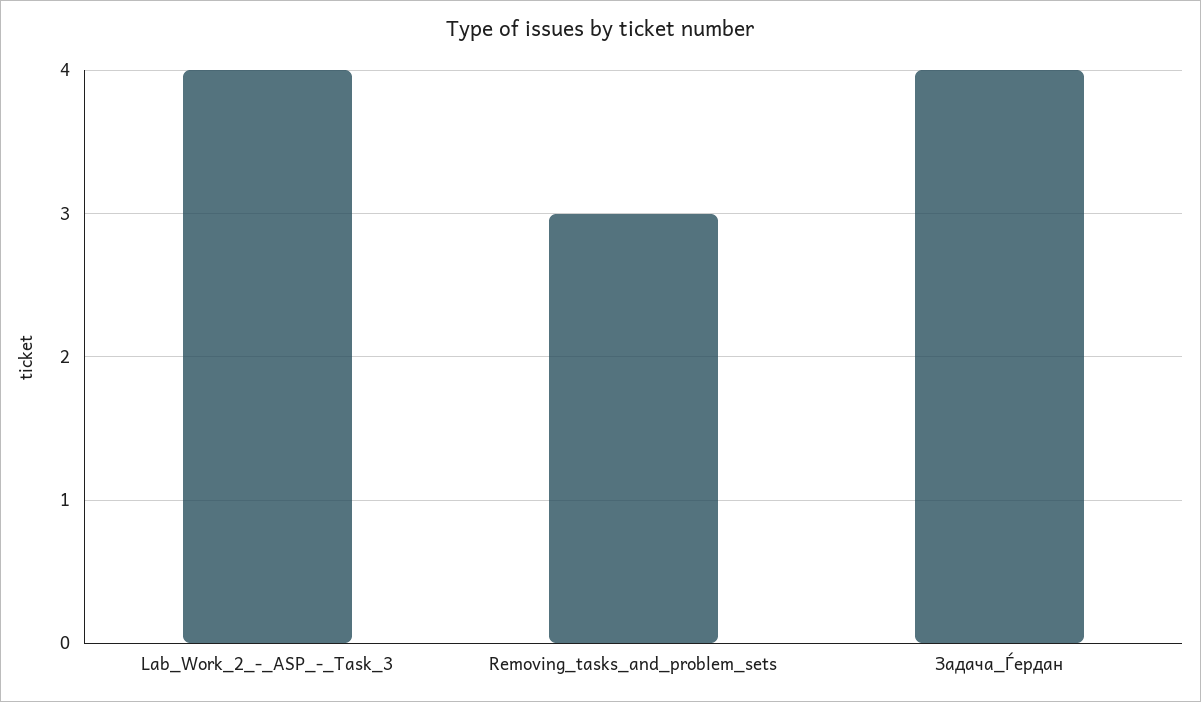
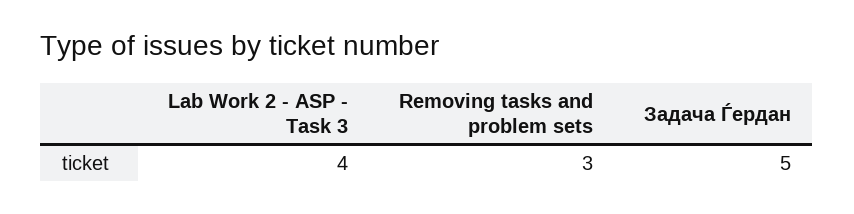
Задача_Ѓердан: 4 -> 5

